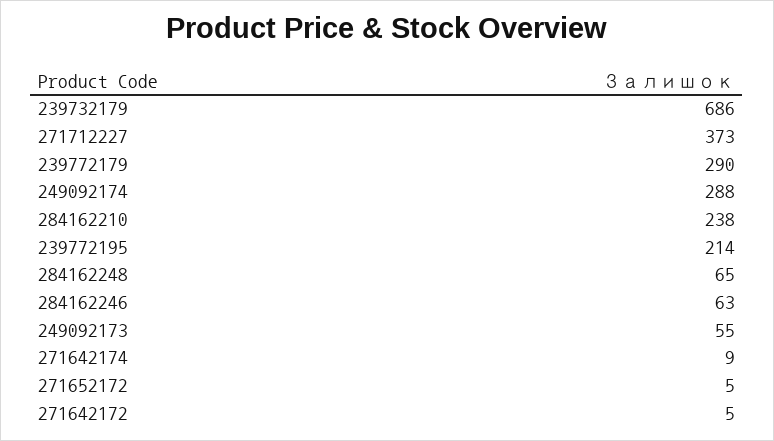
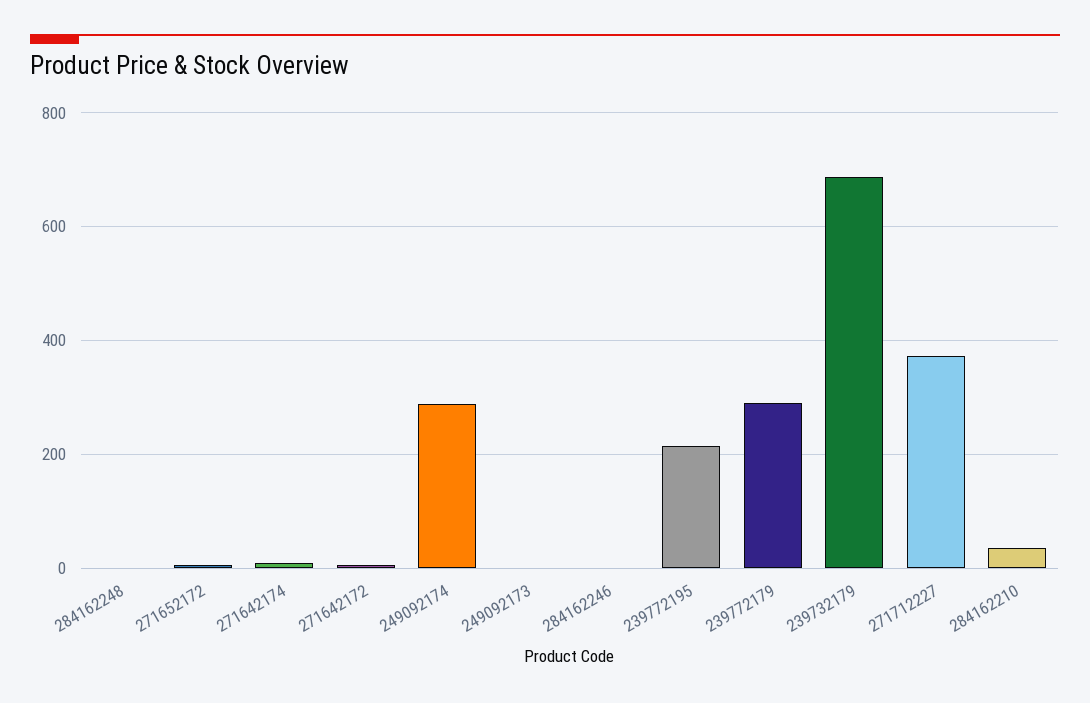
284162210: 238 -> 40
284162248: 65 -> 0
284162246: 63 -> 0
249092173: 55 -> 0

